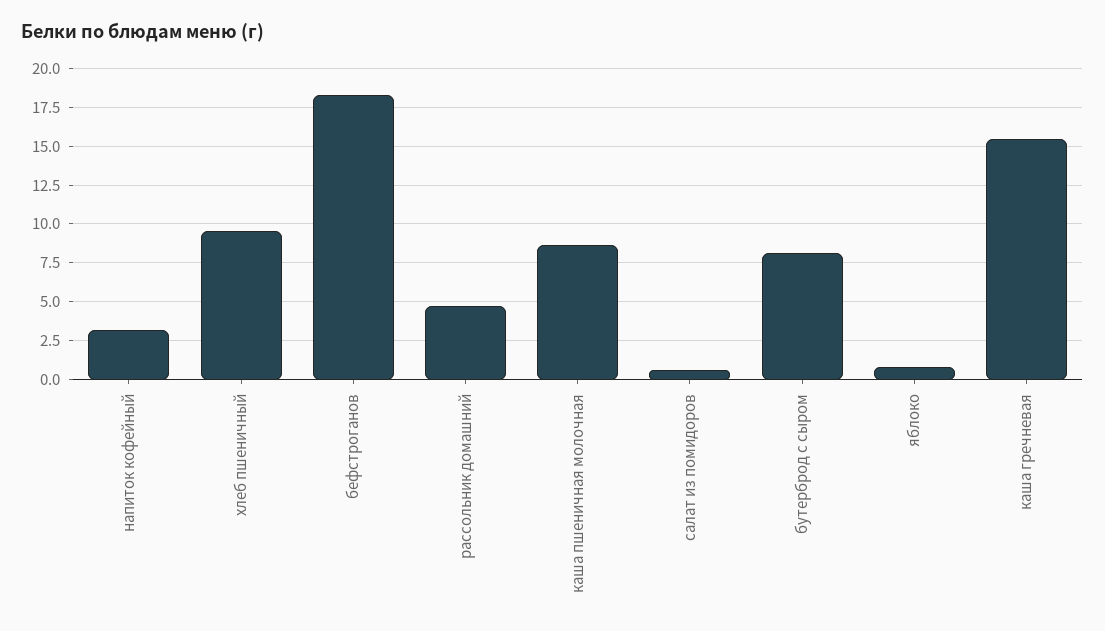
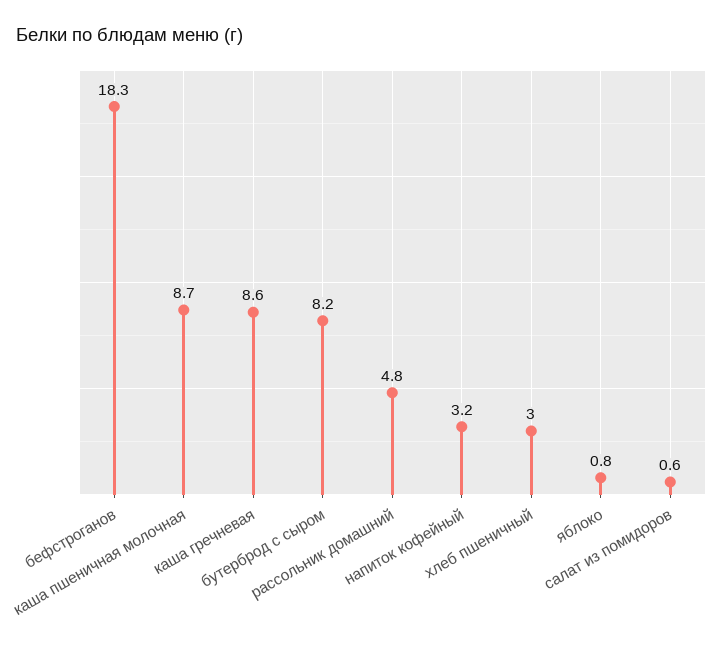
хлеб пшеничный: 9.5 -> 3
каша гречневая: 15.5 -> 8.6

